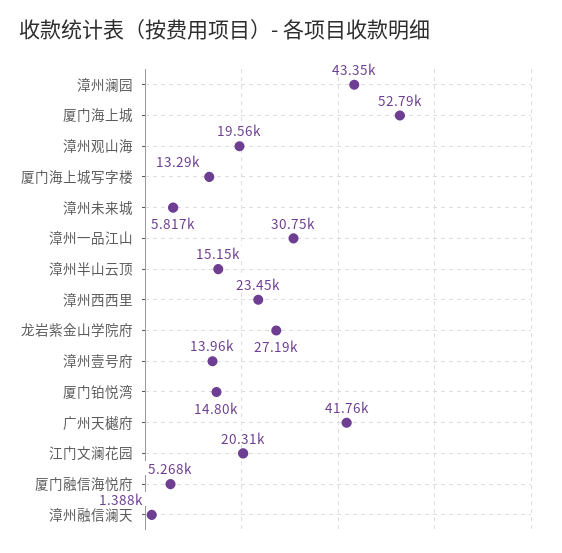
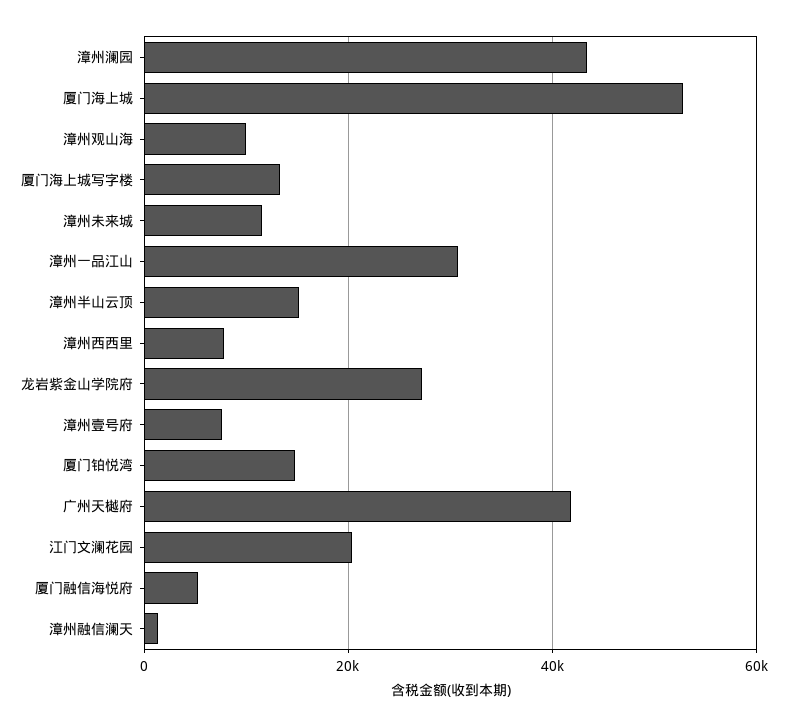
漳州观山海: 19560 -> 10000
漳州未来城: 5817 -> 12000
漳州西西里: 23450 -> 8000
漳州壹号府: 13960 -> 8000

